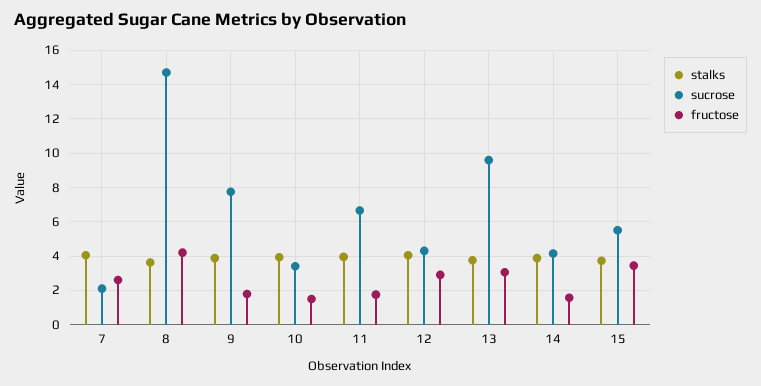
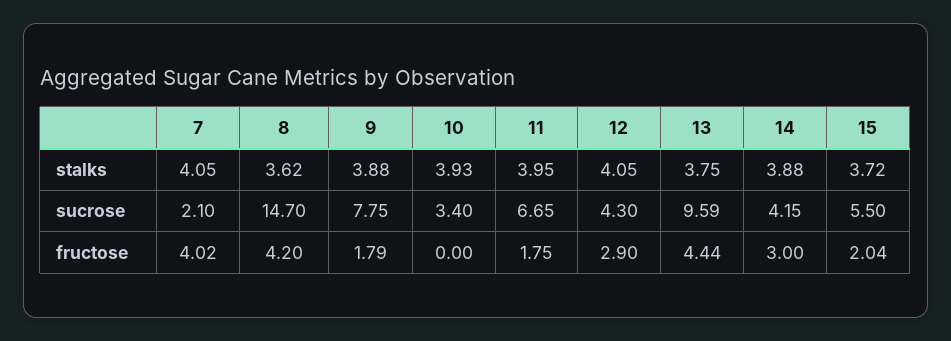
fructose, 7: 2.5 -> 4.02
fructose, 10: 1.5 -> 0
fructose, 13: 3 -> 4.44
fructose, 14: 1.5 -> 3
fructose, 15: 3.5 -> 2.04

